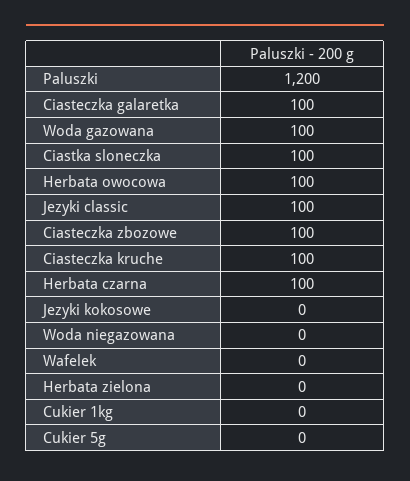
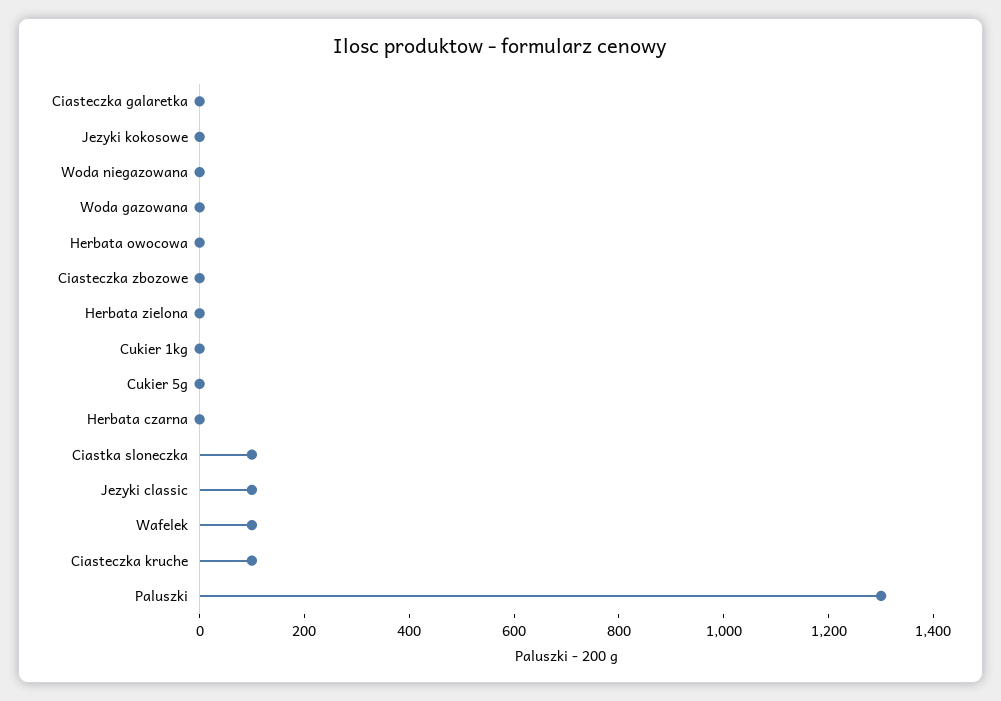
Paluszki: 1200 -> 1300
Ciasteczka galaretka: 100 -> 0
Woda gazowana: 100 -> 0
Herbata owocowa: 100 -> 0
Ciasteczka zbozowe: 100 -> 0
Herbata czarna: 100 -> 0
Wafelek: 0 -> 100

